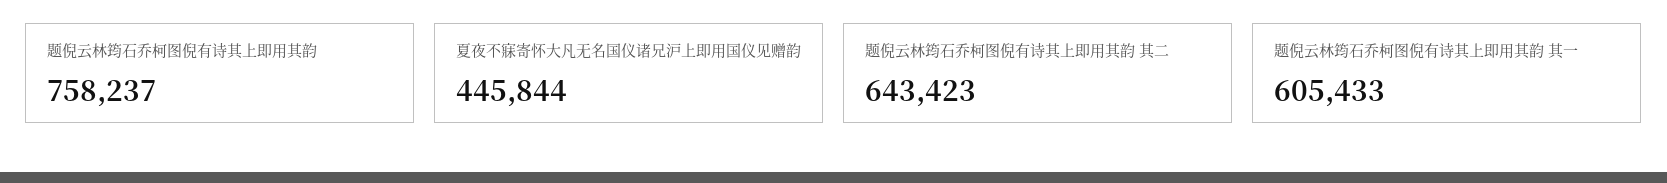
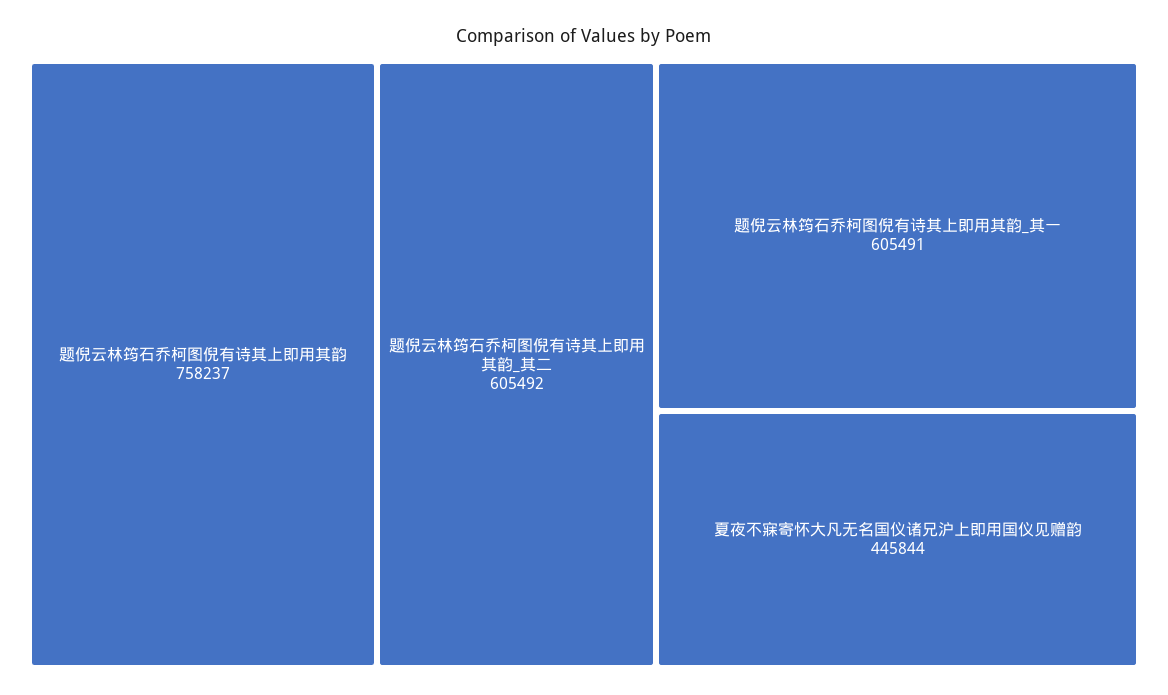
题倪云林筠石乔柯图倪有诗其上即用其韵 其二: 643423 -> 605492
题倪云林筠石乔柯图倪有诗其上即用其韵 其一: 605433 -> 605491

